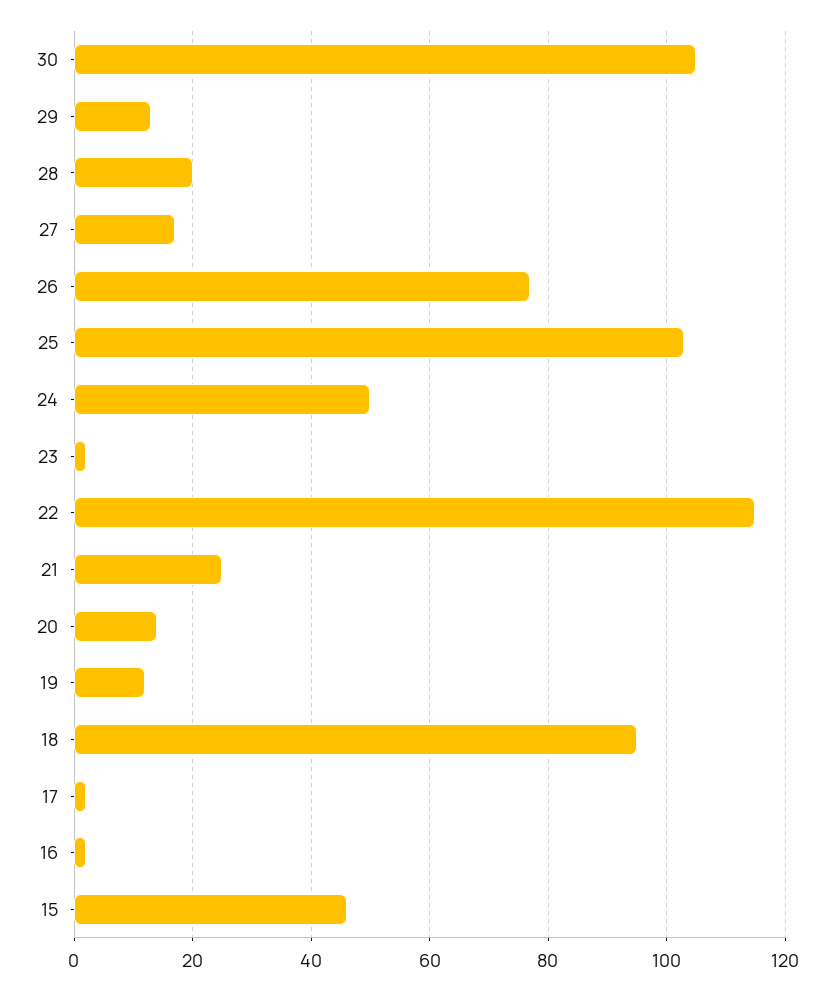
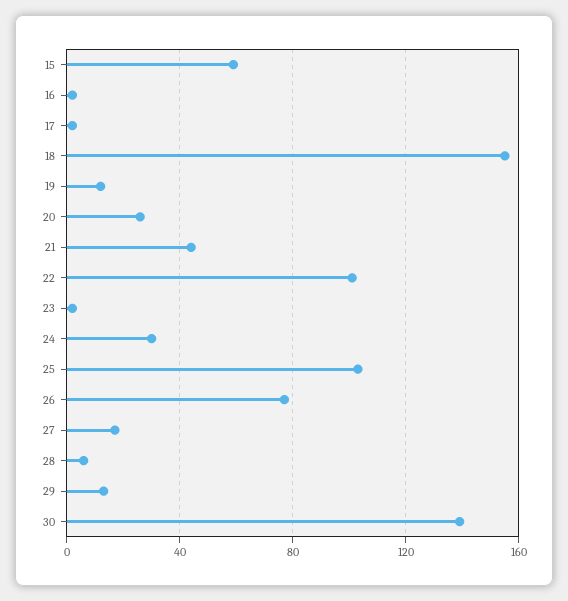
30: 105 -> 140
28: 20 -> 5
24: 50 -> 30
22: 115 -> 100
21: 25 -> 45
20: 15 -> 25
18: 95 -> 155
15: 45 -> 60

